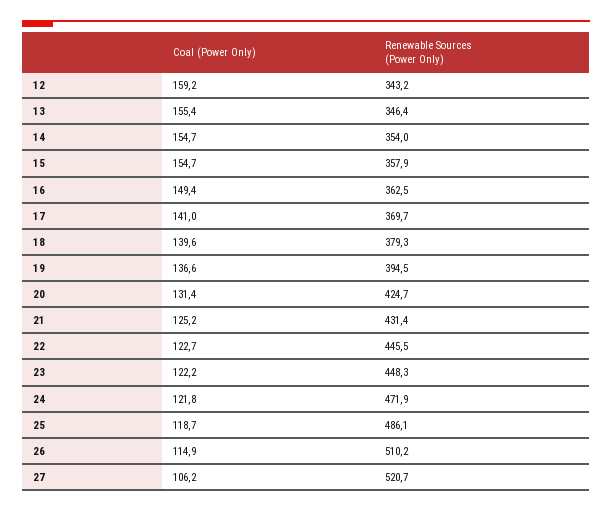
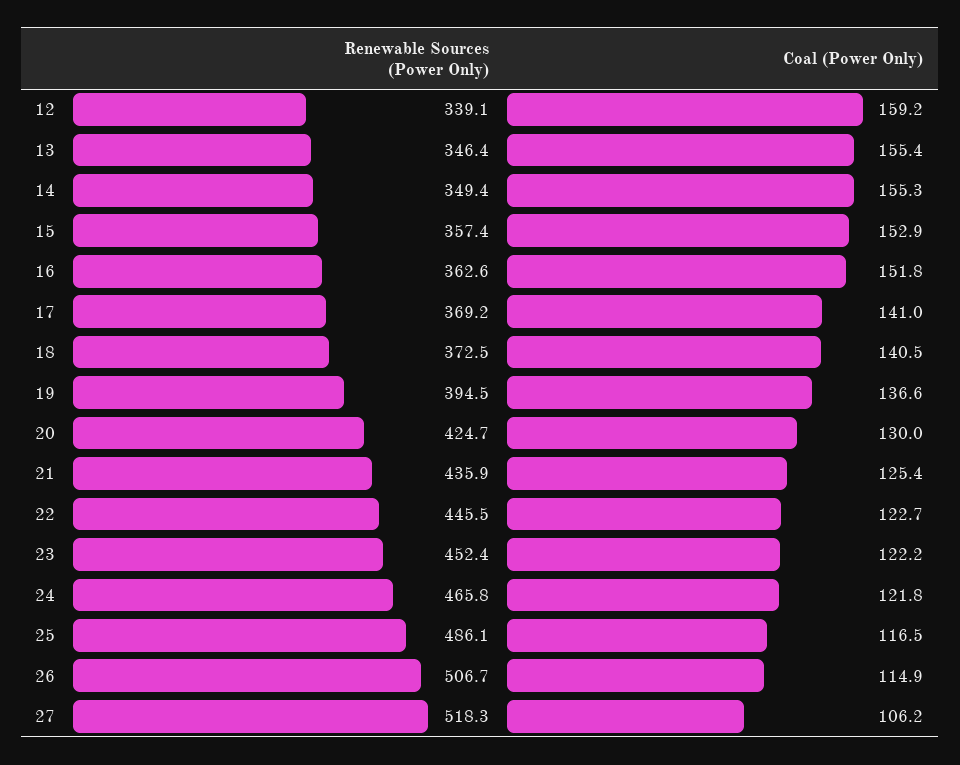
Renewable Sources (Power Only), 12: 343.2 -> 339.1
Coal (Power Only), 14: 154.7 -> 155.3
Renewable Sources (Power Only), 14: 354 -> 349.4
Coal (Power Only), 15: 154.7 -> 152.9
Renewable Sources (Power Only), 15: 357.9 -> 357.4
Coal (Power Only), 16: 149.4 -> 151.8
Renewable Sources (Power Only), 16: 362.5 -> 362.6
Renewable Sources (Power Only), 17: 369.7 -> 369.2
Coal (Power Only), 18: 139.6 -> 140.5
Renewable Sources (Power Only), 18: 379.3 -> 372.5
Coal (Power Only), 20: 131.4 -> 130
Coal (Power Only), 21: 125.2 -> 125.4
Renewable Sources (Power Only), 21: 431.4 -> 435.9
Renewable Sources (Power Only), 23: 448.3 -> 452.4
Renewable Sources (Power Only), 24: 471.9 -> 465.8
Coal (Power Only), 25: 118.7 -> 116.5
Renewable Sources (Power Only), 26: 510.2 -> 506.7
Renewable Sources (Power Only), 27: 520.7 -> 518.3

